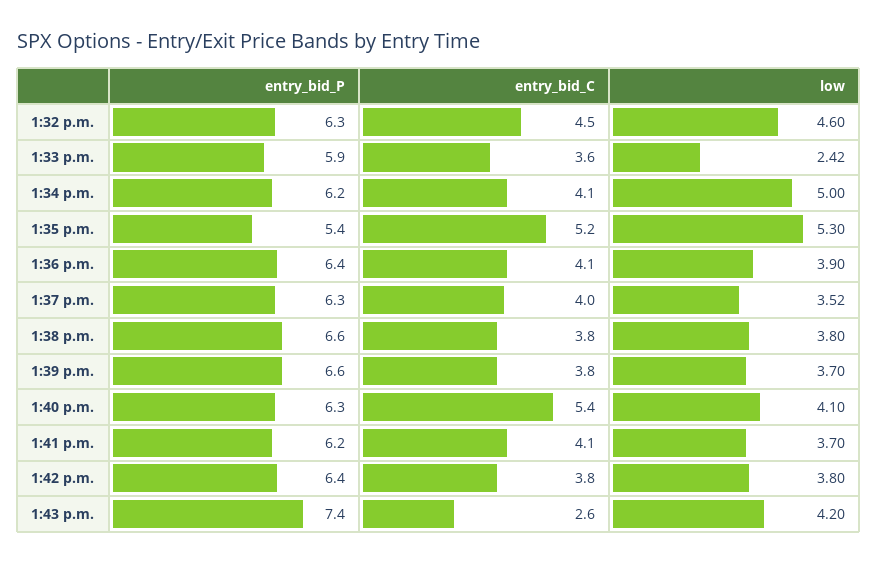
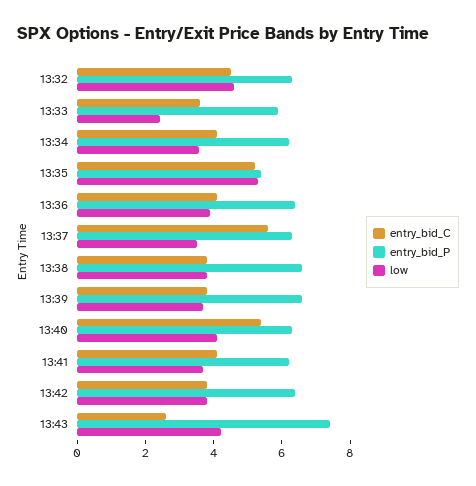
low, 1:34 p.m.: 5 -> 3.5
entry_bid_C, 1:37 p.m.: 4 -> 5.5

